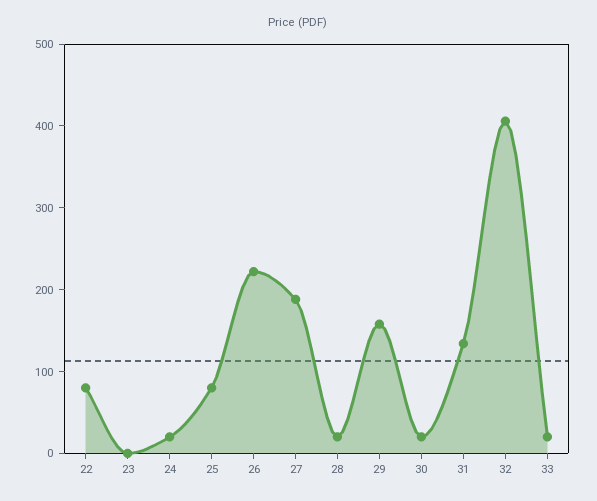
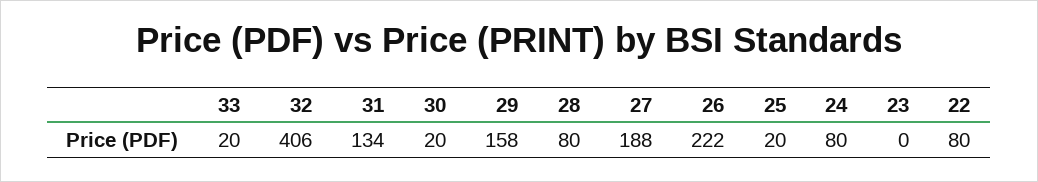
24: 20 -> 80
25: 80 -> 20
28: 20 -> 80

